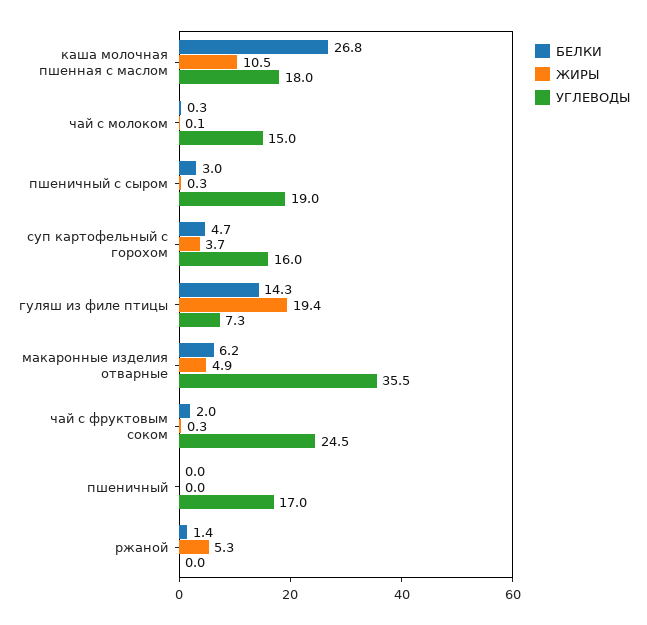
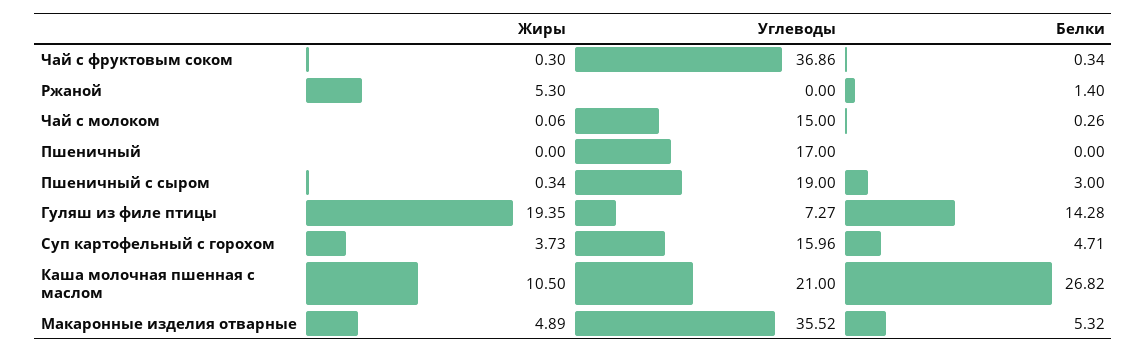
УГЛЕВОДЫ, каша молочная пшенная с маслом: 18 -> 21
БЕЛКИ, макаронные изделия отварные: 6.2 -> 5.32
БЕЛКИ, чай с фруктовым соком: 2 -> 0.34
УГЛЕВОДЫ, чай с фруктовым соком: 24.5 -> 36.86

